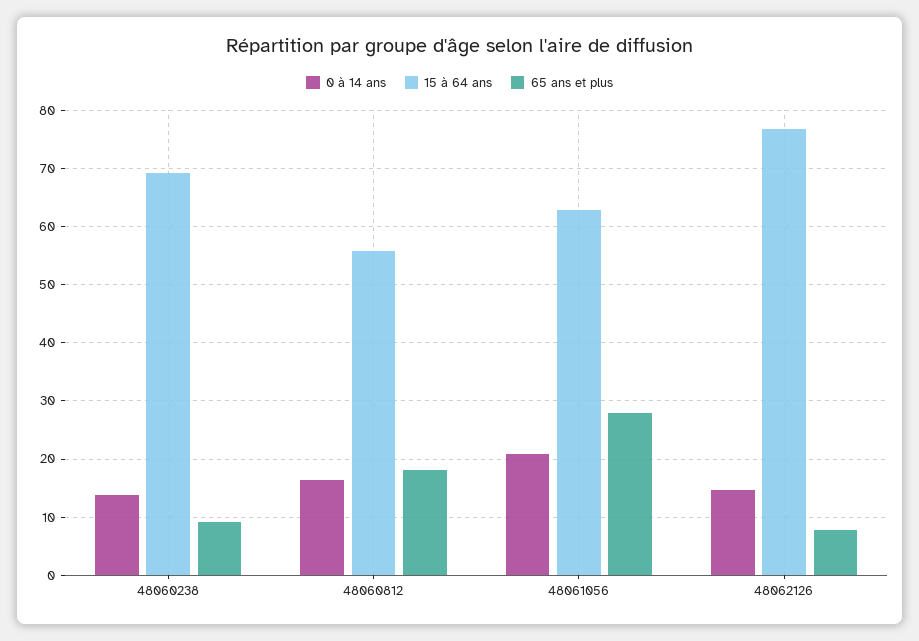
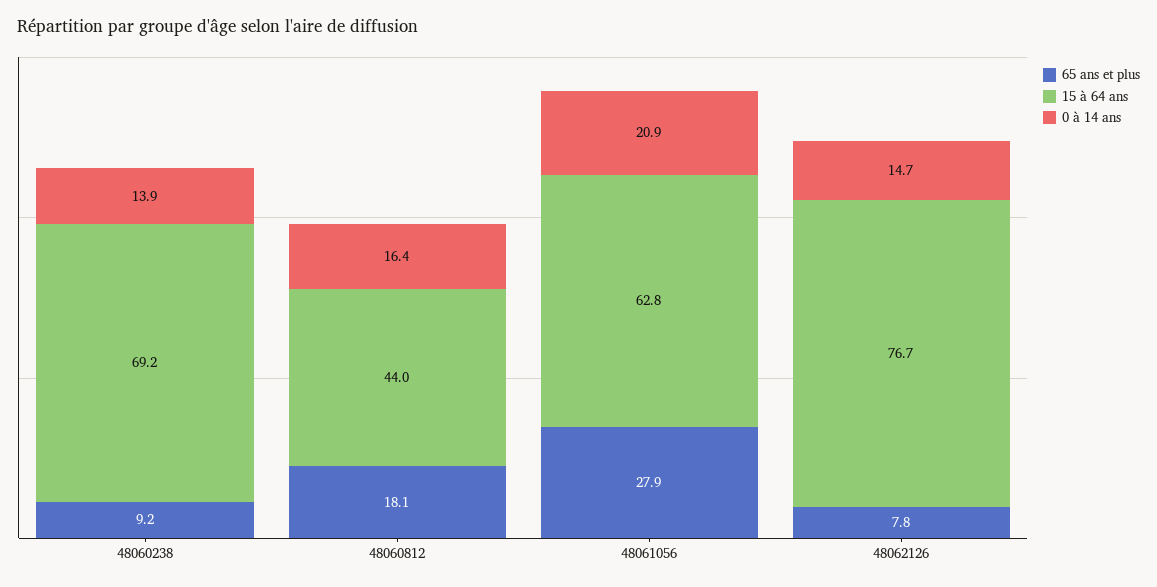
15 à 64 ans, 48060812: 56 -> 44

